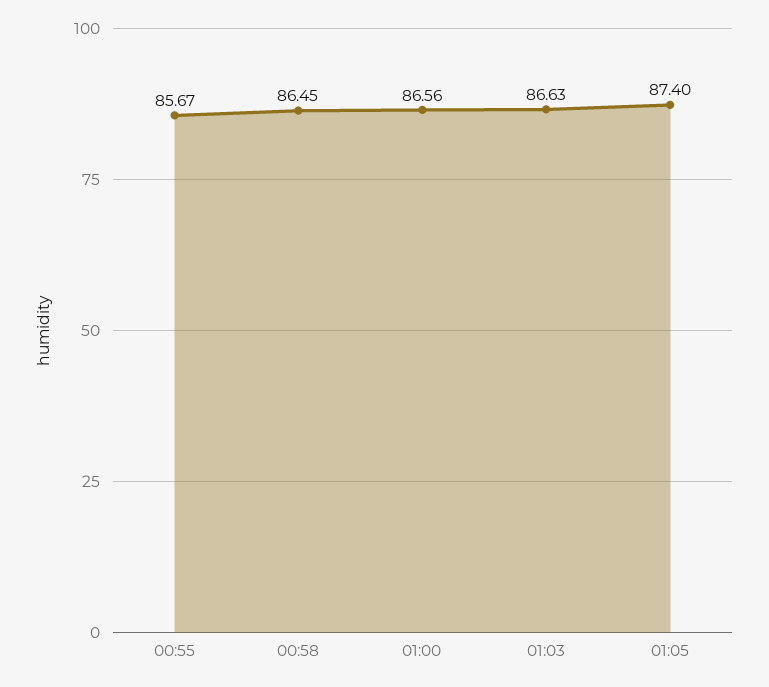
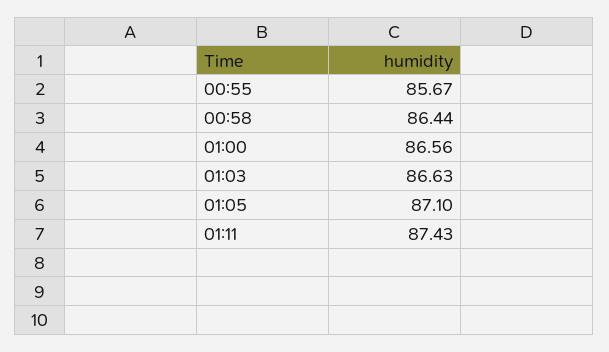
00:58: 86.45 -> 86.44
01:05: 87.4 -> 87.1
01:11: none -> 87.43

